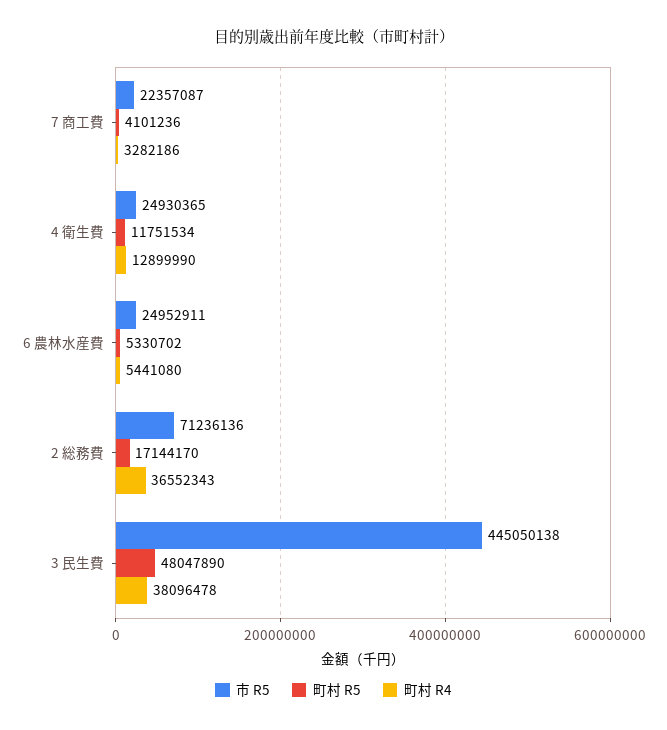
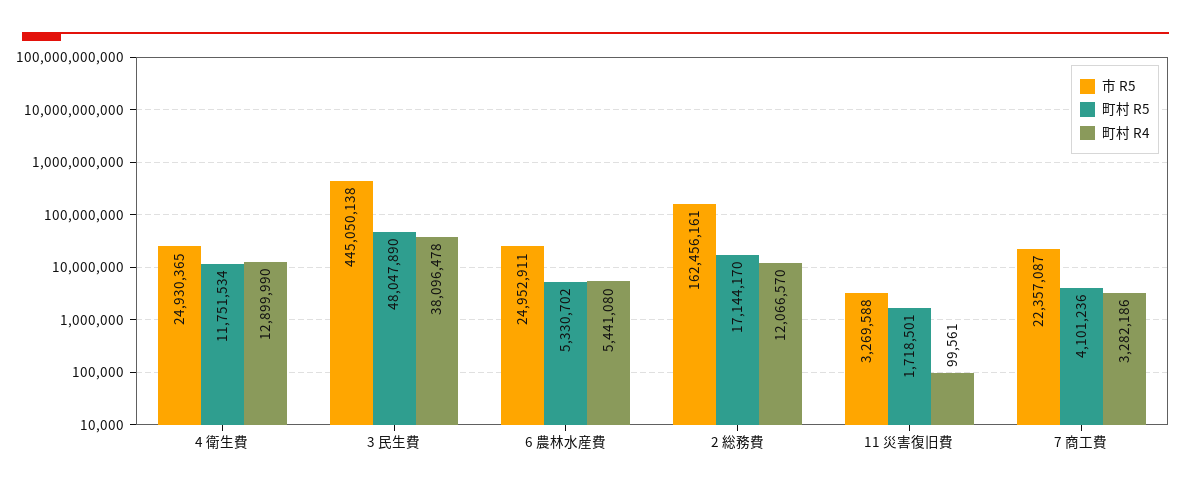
市 R5, 2 総務費: 71236136 -> 162456161
町村 R4, 2 総務費: 36552343 -> 12066570
市 R5, 11 災害復旧費: none -> 3269588
町村 R5, 11 災害復旧費: none -> 1718501
町村 R4, 11 災害復旧費: none -> 99561

